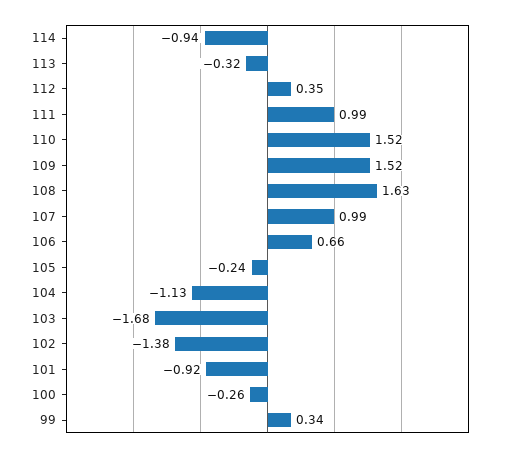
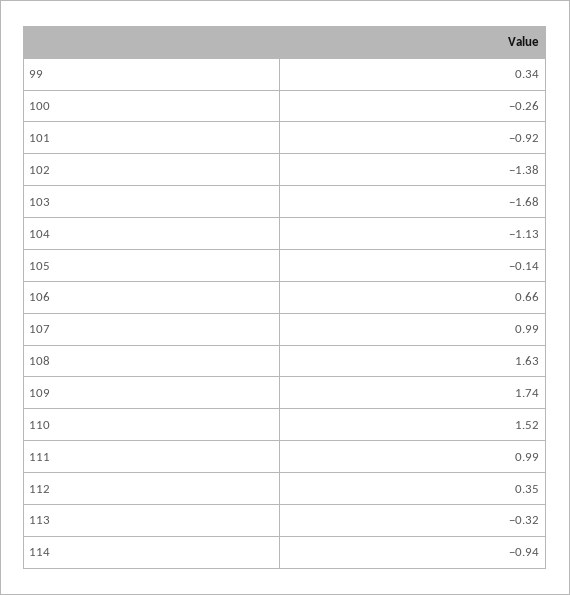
109: 1.52 -> 1.74
105: -0.24 -> -0.14

